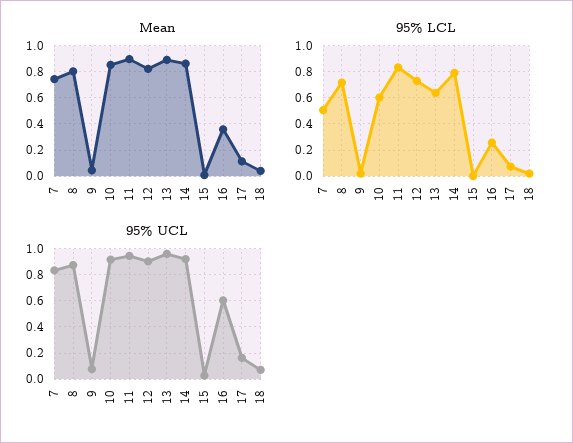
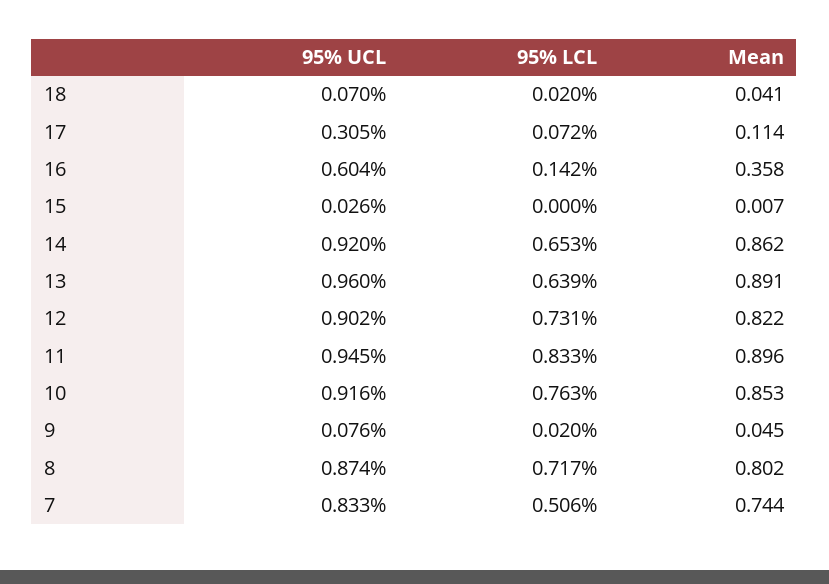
95% LCL, 10: 0.6 -> 0.763
95% LCL, 14: 0.8 -> 0.653
95% LCL, 16: 0.25 -> 0.142
95% UCL, 17: 0.15 -> 0.305

